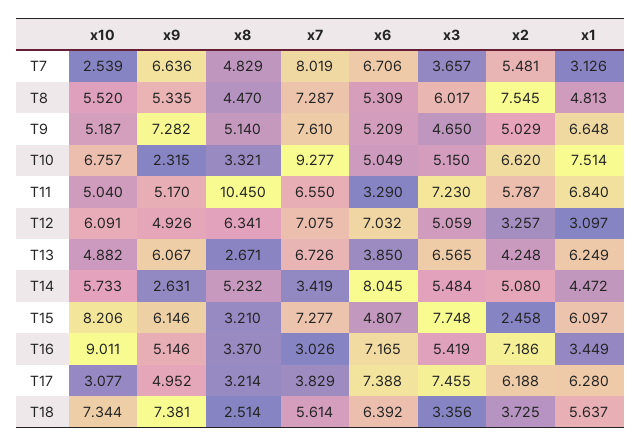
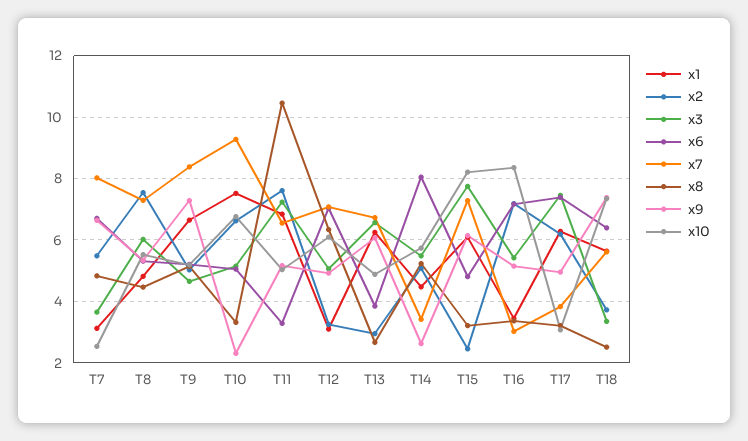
x7, T9: 7.61 -> 8.4
x2, T11: 5.787 -> 7.6
x2, T13: 4.248 -> 3
x10, T16: 9.011 -> 8.4

